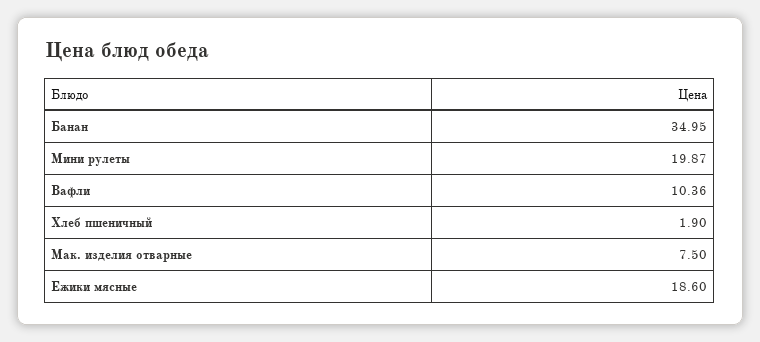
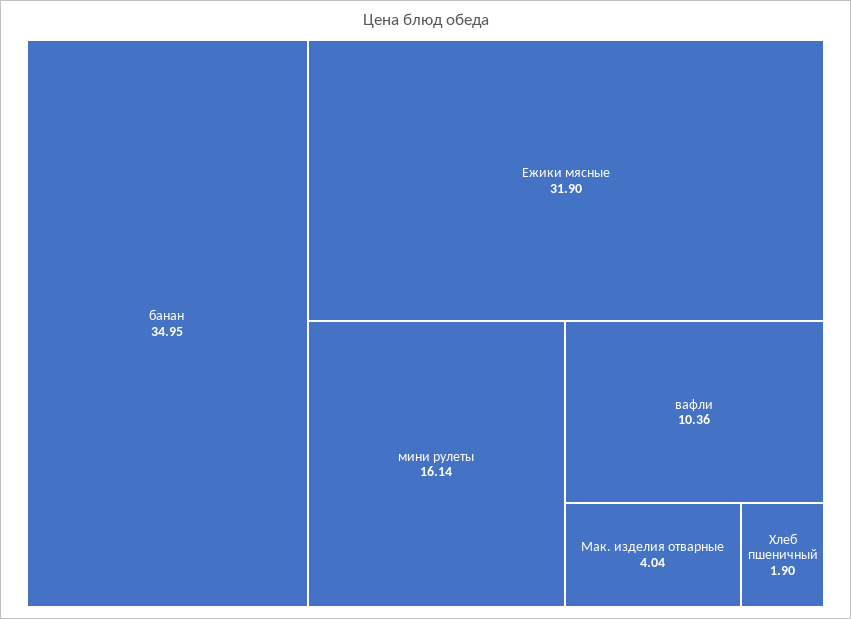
Мини рулеты: 19.87 -> 16.14
Мак. изделия отварные: 7.5 -> 4.04
Ежики мясные: 18.6 -> 31.9

